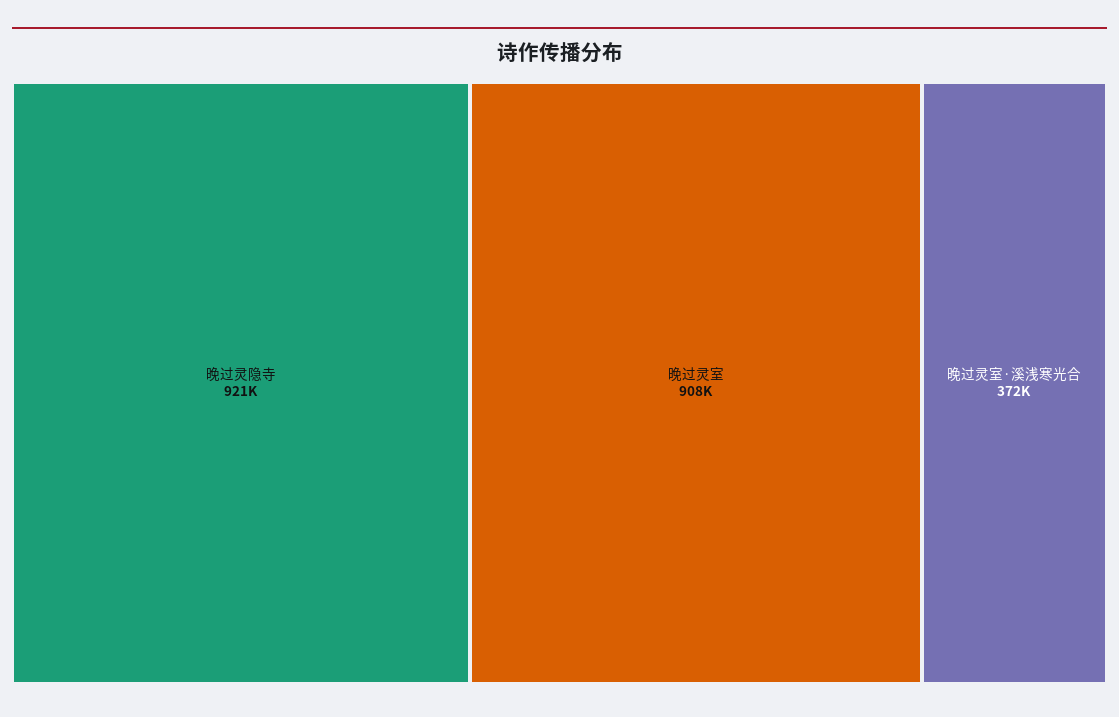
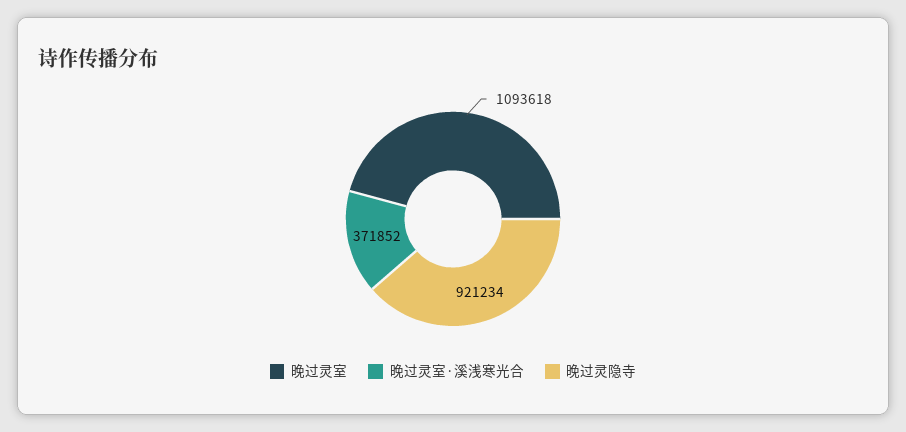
晚过灵室: 908000 -> 1093618

